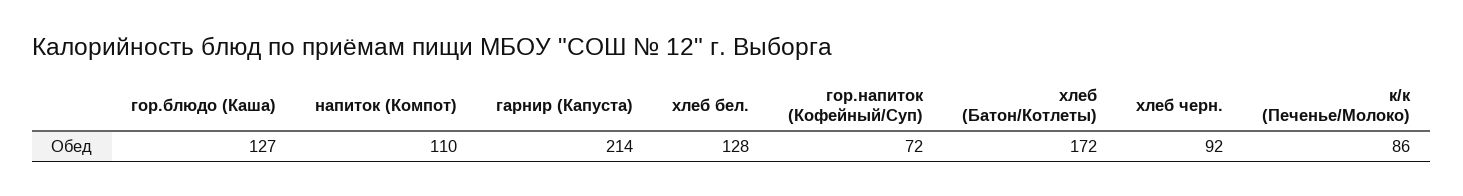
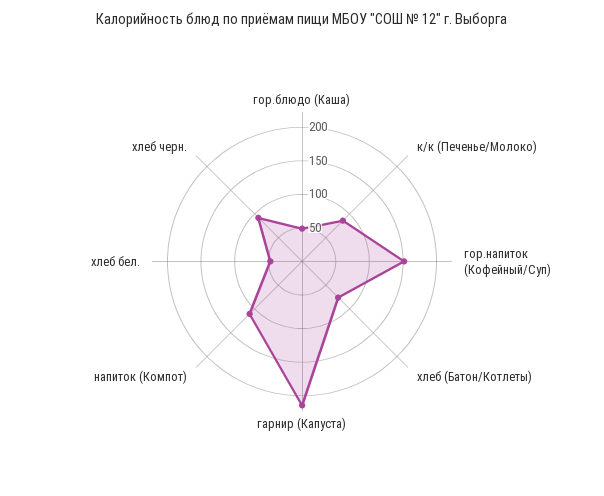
гор.блюдо (Каша): 127 -> 50
хлеб бел.: 128 -> 50
гор.напиток (Кофейный/Суп): 72 -> 150
хлеб (Батон/Котлеты): 172 -> 75

